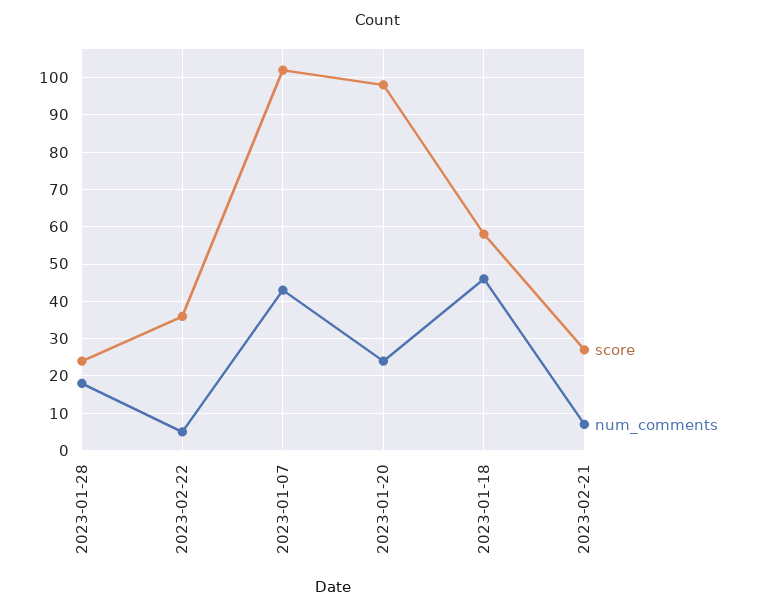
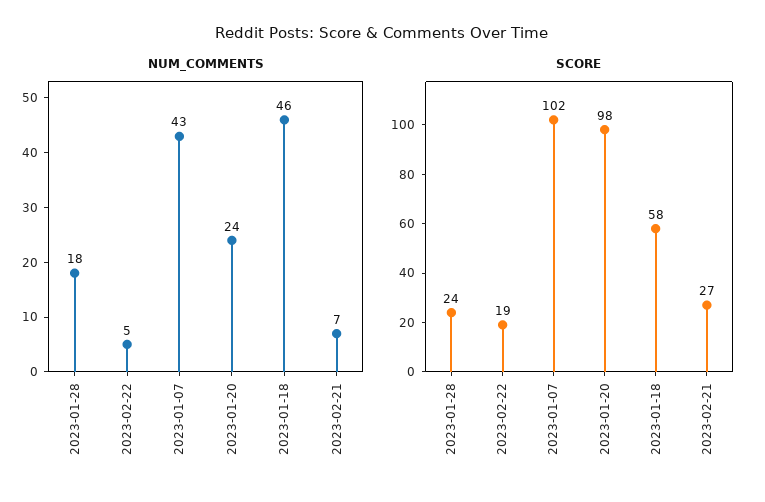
score, 2023-02-22: 35 -> 19

